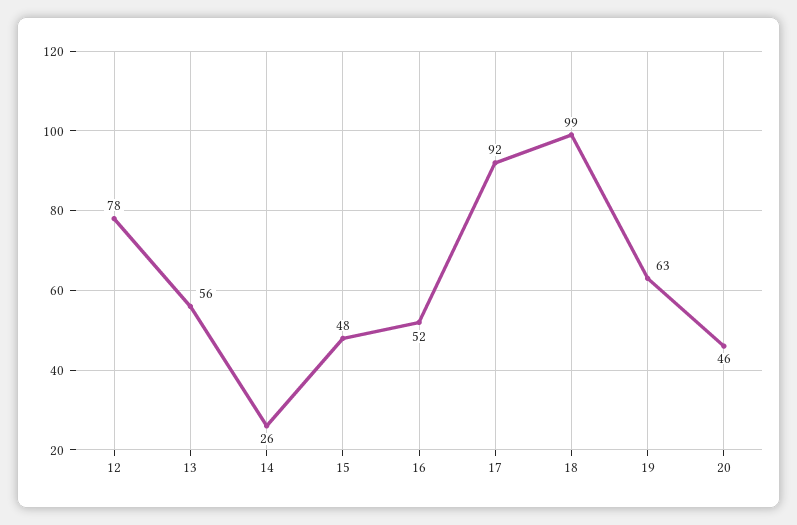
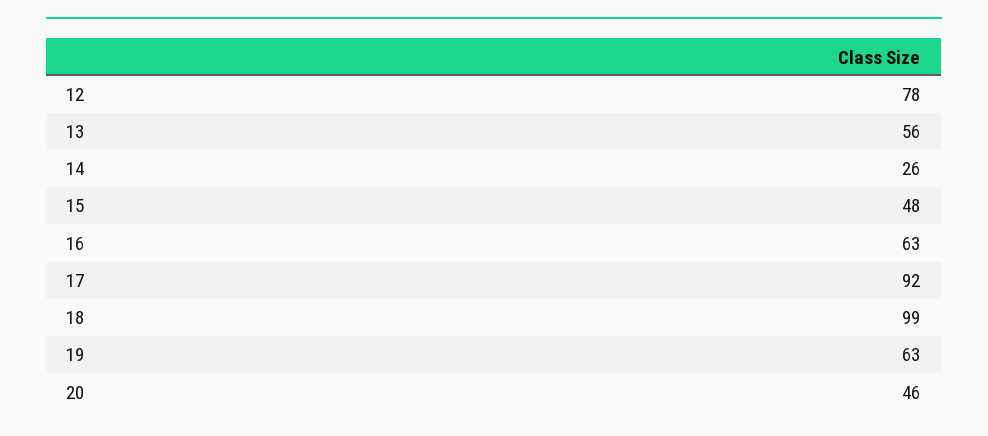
16: 52 -> 63

